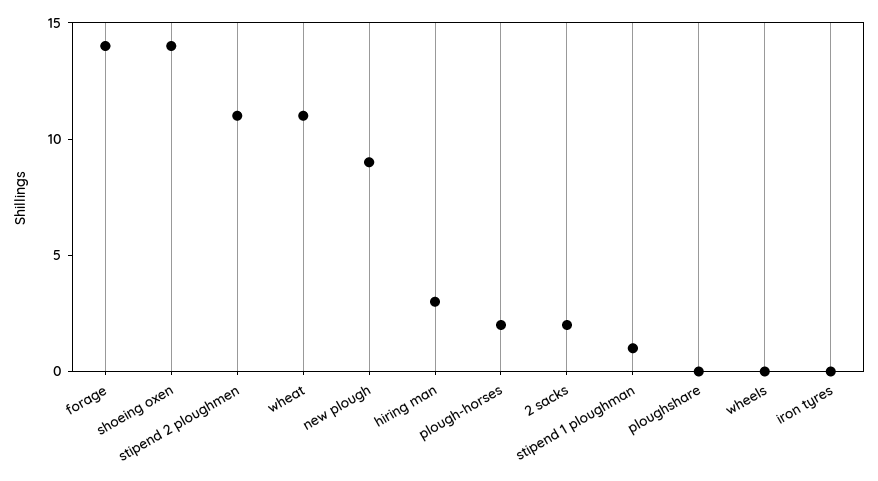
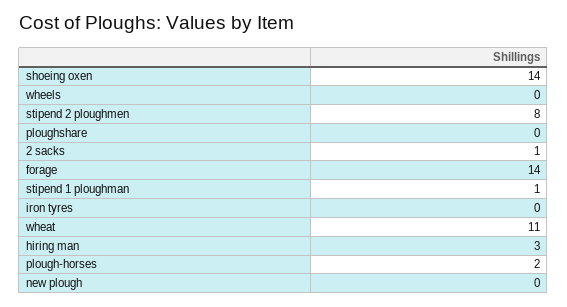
stipend 2 ploughmen: 11 -> 8
new plough: 9 -> 0
2 sacks: 2 -> 1

